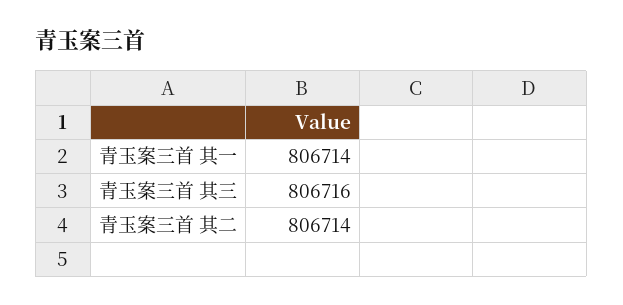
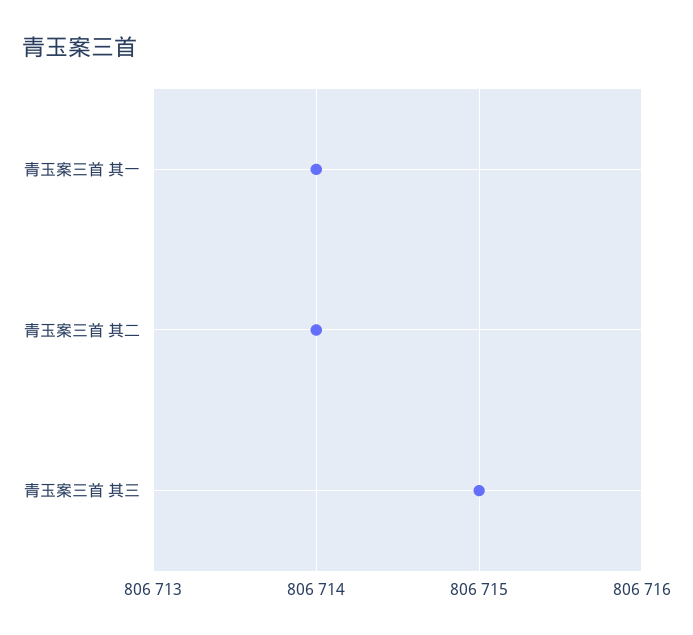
青玉案三首 其三: 806716 -> 806715

